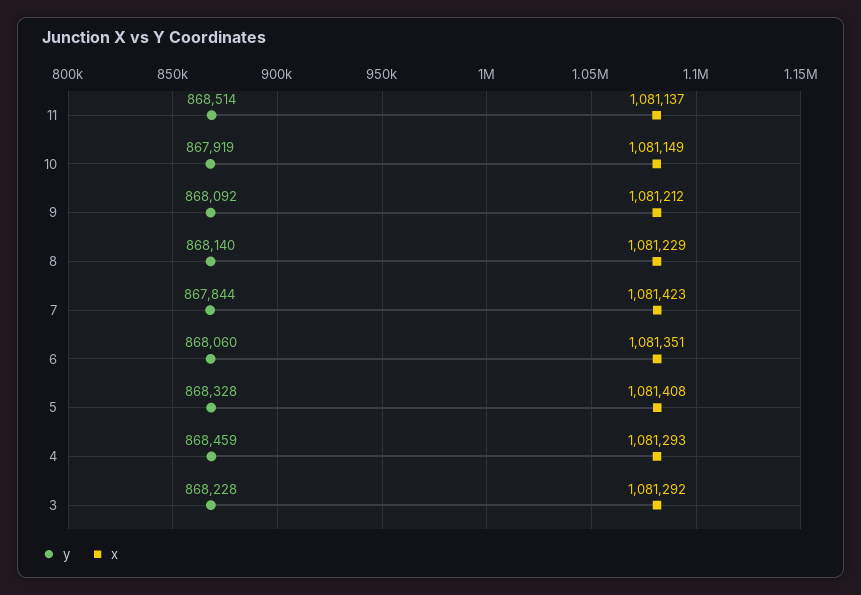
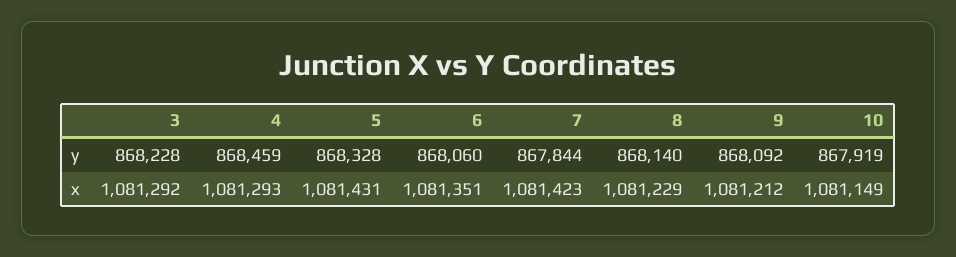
y, 11: 868514 -> none
x, 11: 1081137 -> none
x, 5: 1081408 -> 1081431

